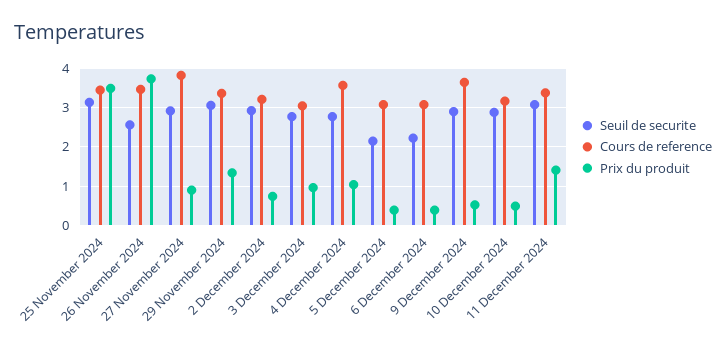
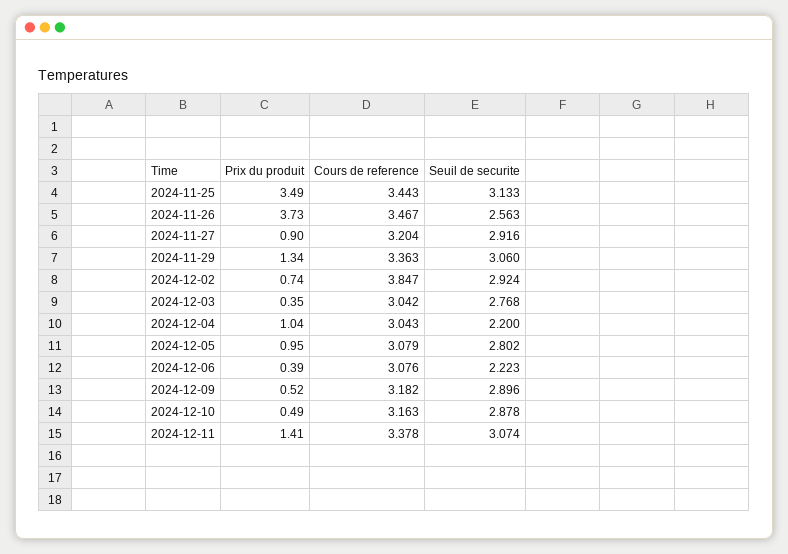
Cours de reference, 27 November 2024: 3.8 -> 3.204
Cours de reference, 2 December 2024: 3.2 -> 3.847
Prix du produit, 3 December 2024: 1 -> 0.35
Seuil de securite, 4 December 2024: 2.8 -> 2.2
Cours de reference, 4 December 2024: 3.6 -> 3.043
Seuil de securite, 5 December 2024: 2.2 -> 2.802
Prix du produit, 5 December 2024: 0.4 -> 0.95
Cours de reference, 9 December 2024: 3.6 -> 3.182

